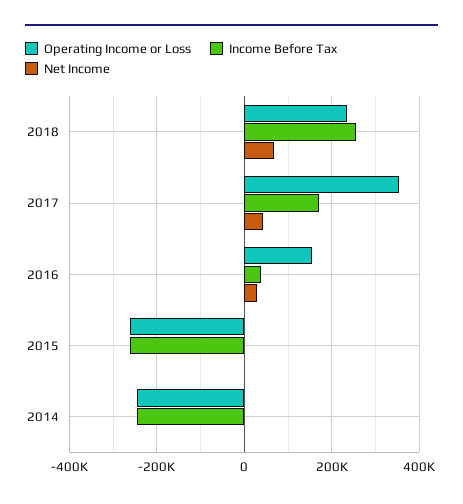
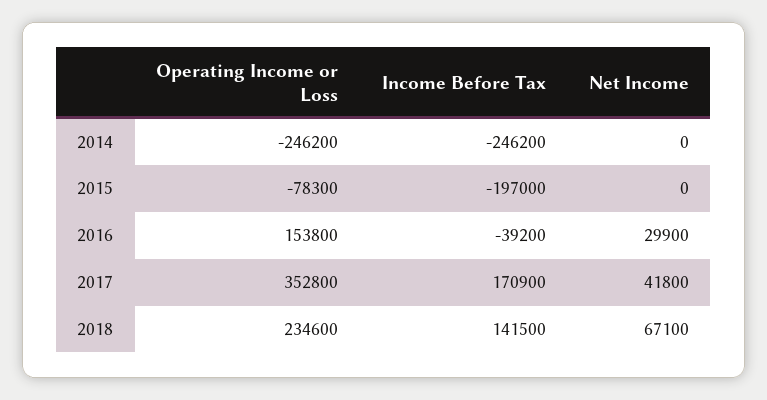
Income Before Tax, 2018: 260000 -> 141500
Income Before Tax, 2016: 40000 -> -39200
Operating Income or Loss, 2015: -260000 -> -78300
Income Before Tax, 2015: -260000 -> -197000

